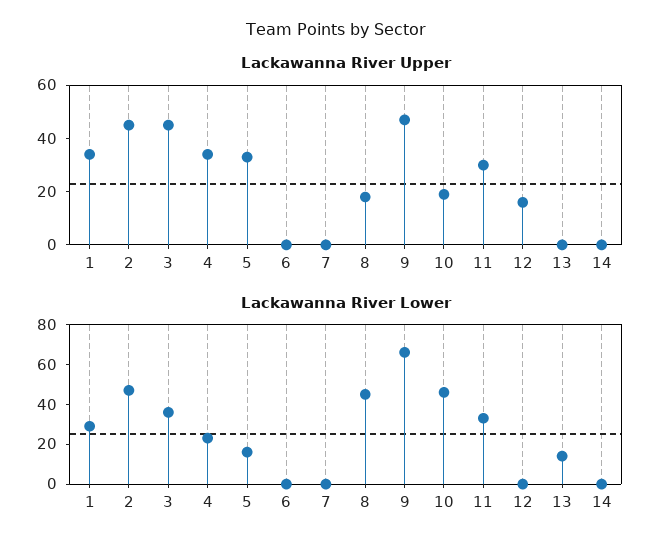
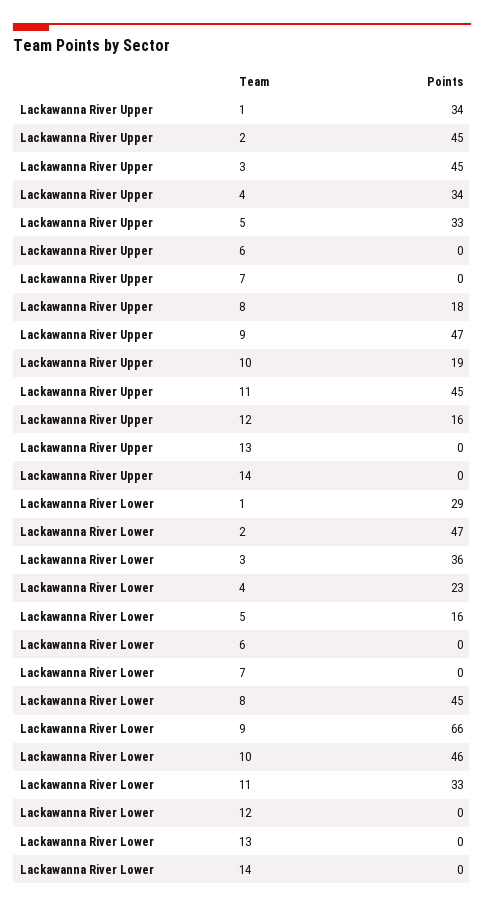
Lackawanna River Upper, 11: 30 -> 45
Lackawanna River Lower, 13: 15 -> 0

